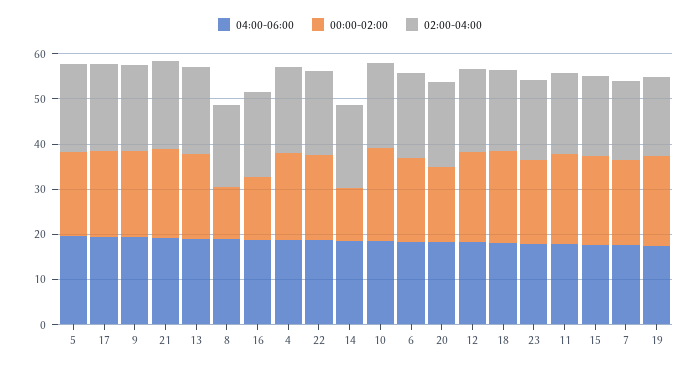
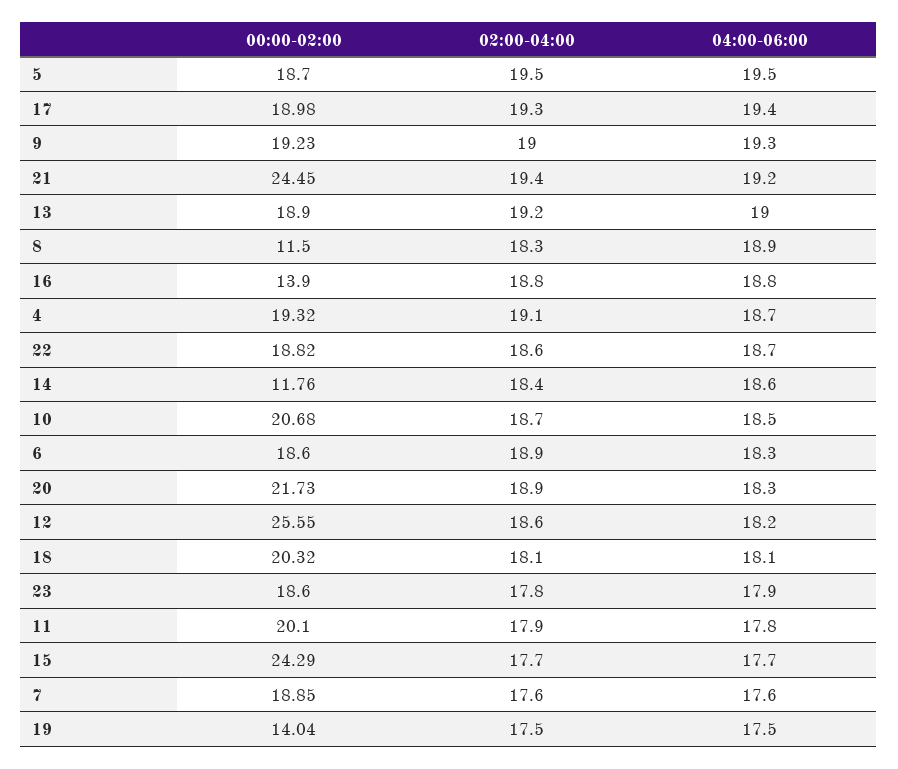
00:00-02:00, 21: 20 -> 24.45
00:00-02:00, 20: 16 -> 21.73
00:00-02:00, 12: 20 -> 25.55
00:00-02:00, 15: 20 -> 24.29
00:00-02:00, 19: 20 -> 14.04

